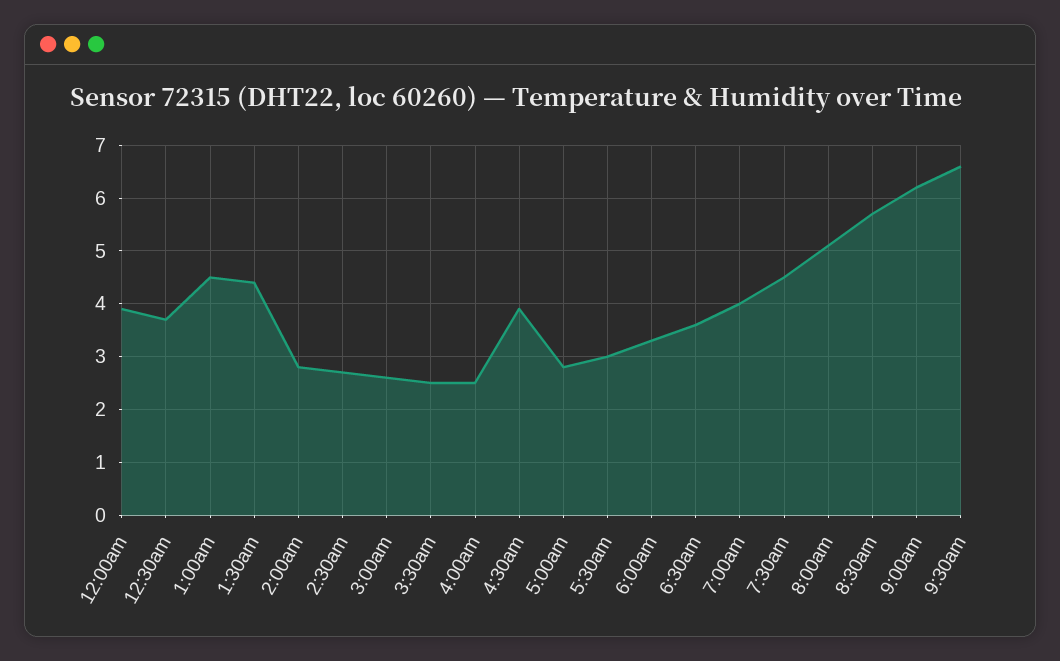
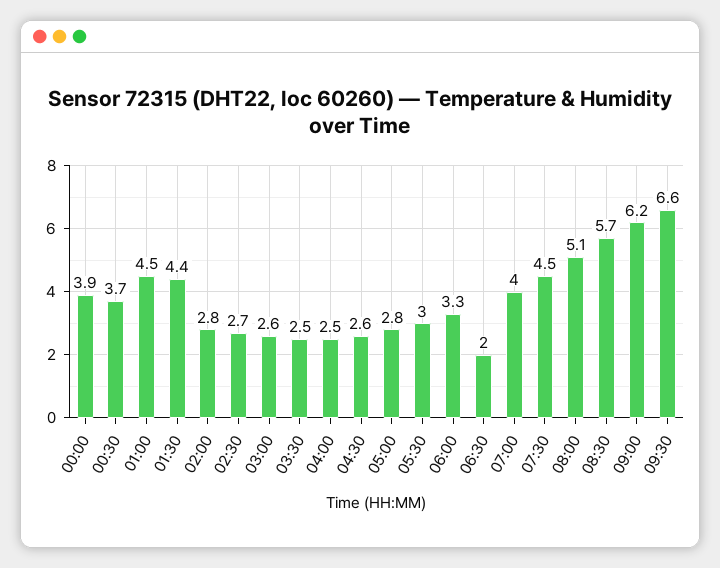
4:30am: 4 -> 2.6
6:30am: 3.5 -> 2

